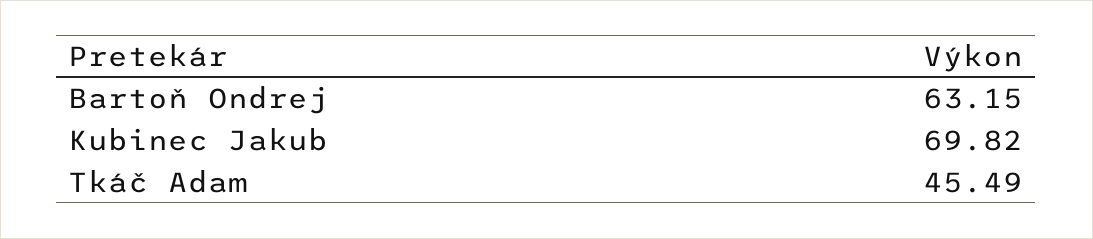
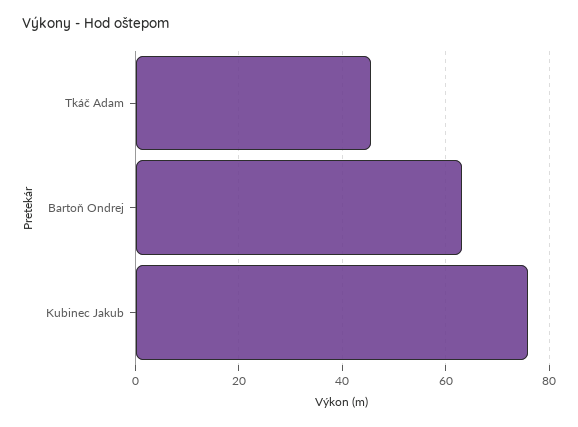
Kubinec Jakub: 69.82 -> 76

